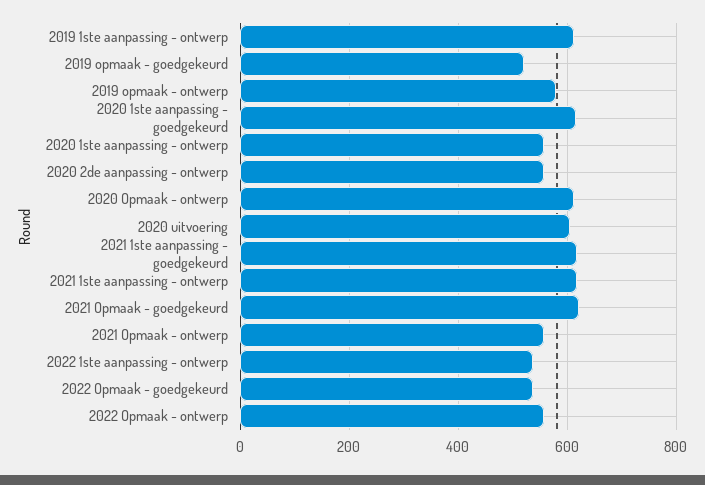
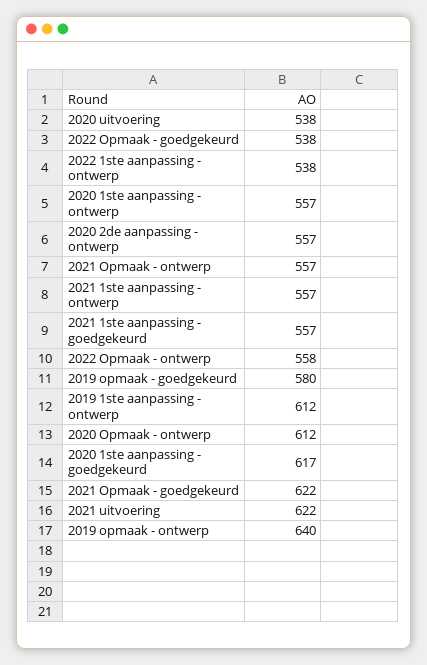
2019 opmaak - goedgekeurd: 520 -> 580
2019 opmaak - ontwerp: 580 -> 640
2020 uitvoering: 600 -> 538
2021 1ste aanpassing - goedgekeurd: 620 -> 557
2021 1ste aanpassing - ontwerp: 620 -> 557
2021 uitvoering: none -> 622

